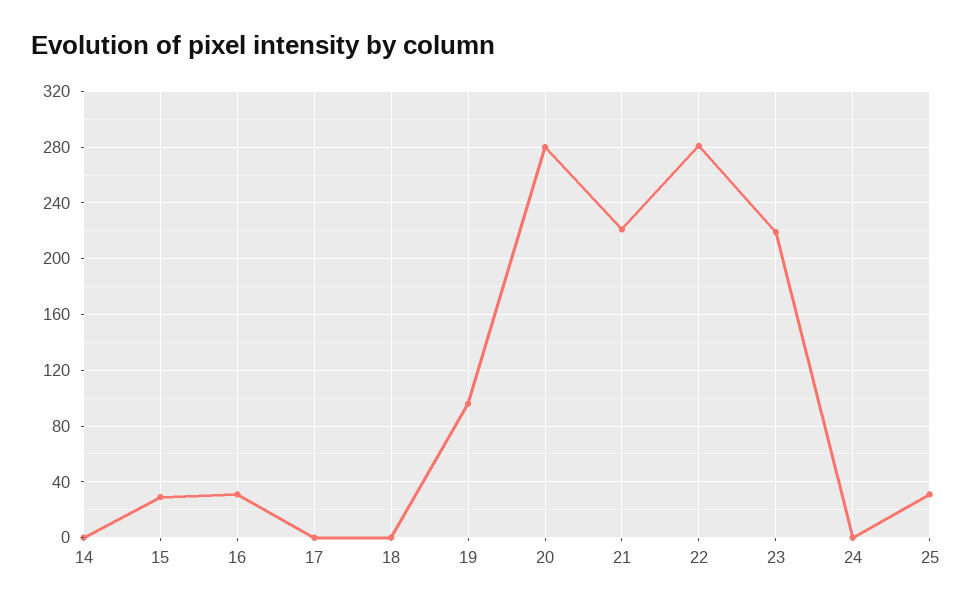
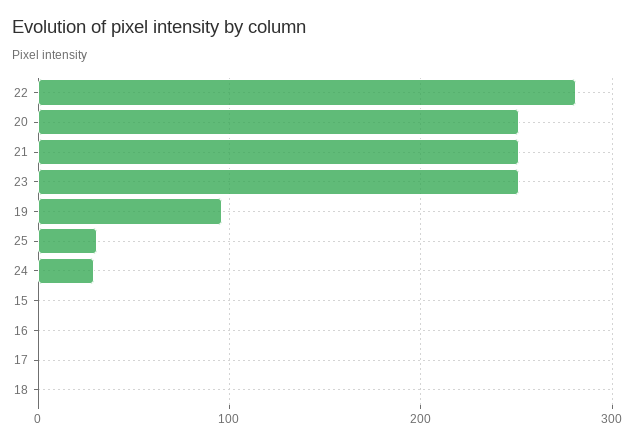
14: 0 -> none
15: 30 -> 0
16: 30 -> 0
20: 280 -> 250
21: 220 -> 250
23: 220 -> 250
24: 0 -> 30

